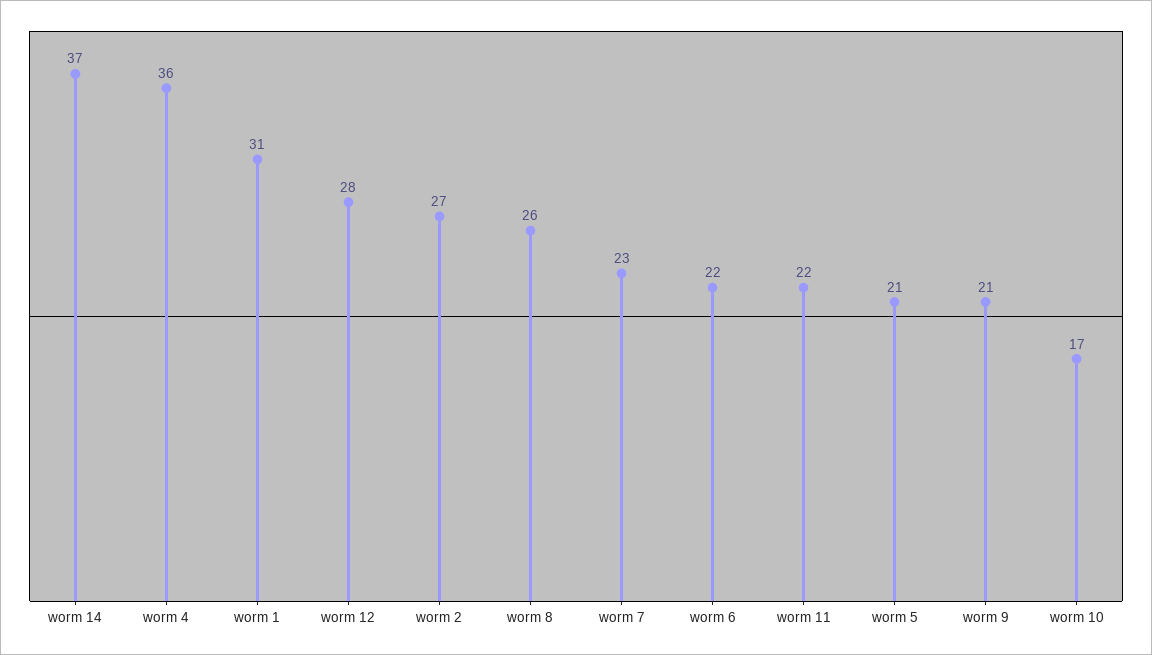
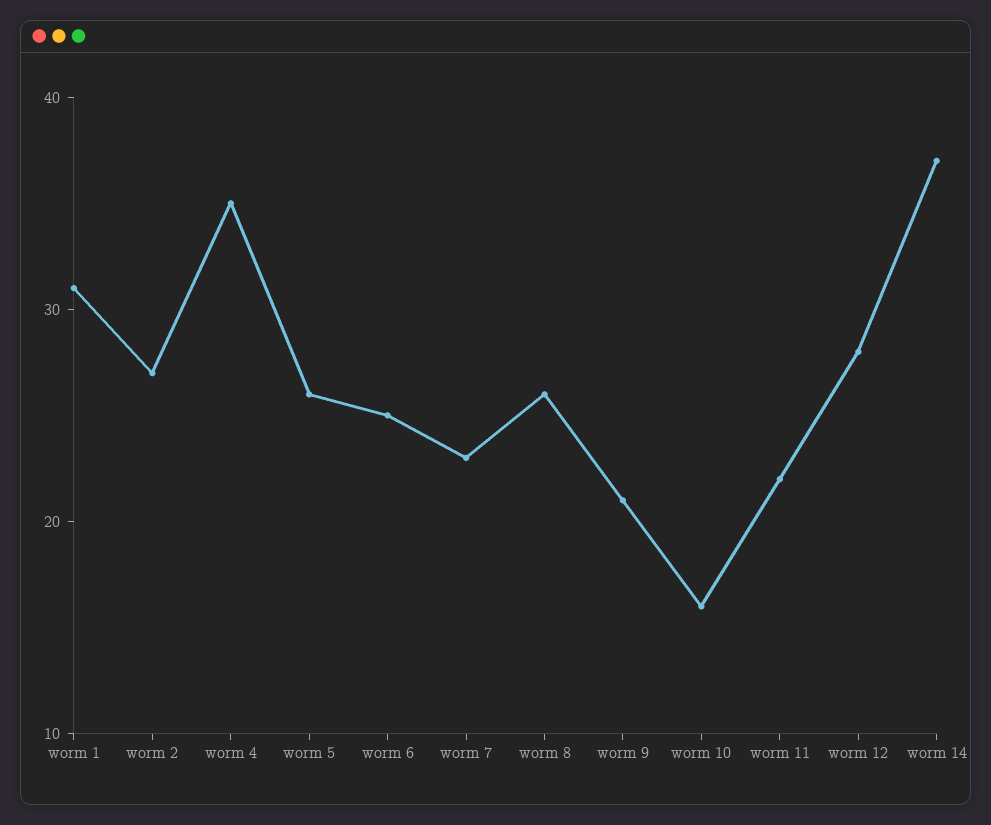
worm 4: 36 -> 35
worm 6: 22 -> 25
worm 5: 21 -> 26
worm 10: 17 -> 16

